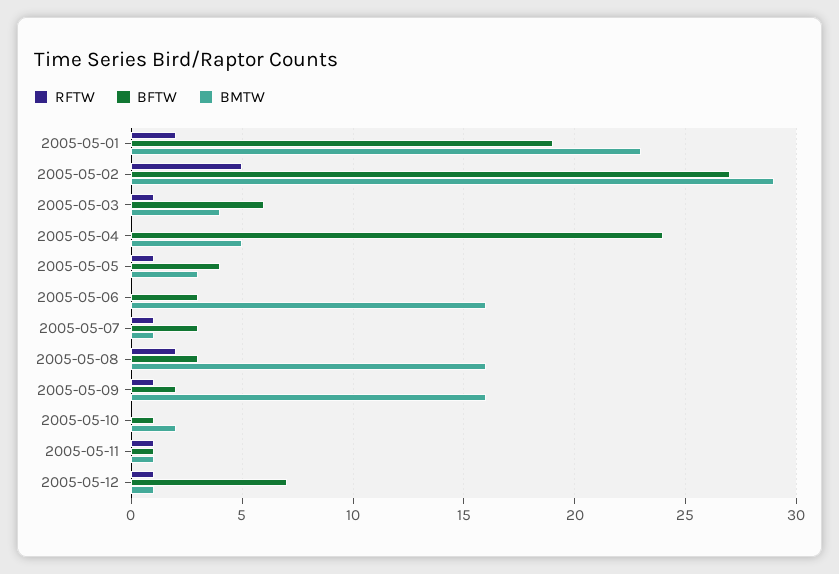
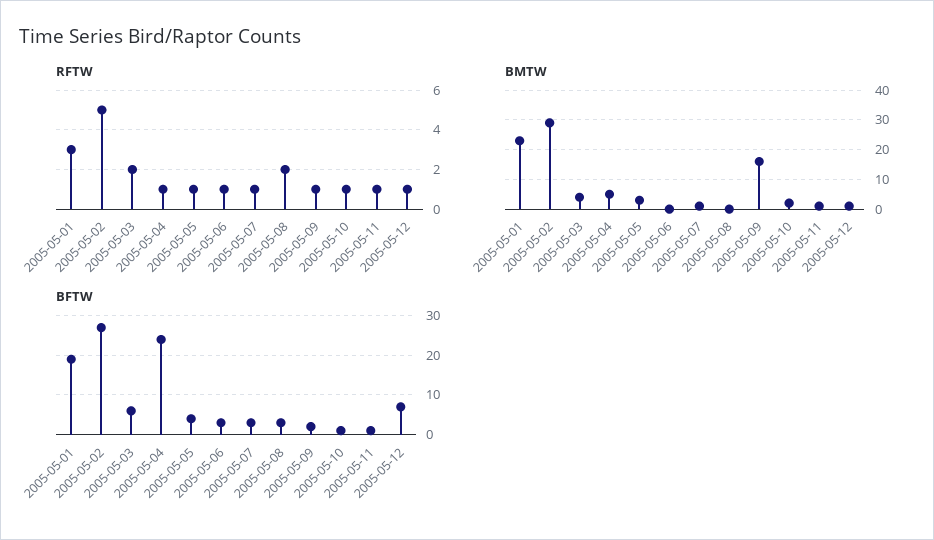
RFTW, 2005-05-01: 2 -> 3
RFTW, 2005-05-03: 1 -> 2
RFTW, 2005-05-04: 0 -> 1
RFTW, 2005-05-06: 0 -> 1
BMTW, 2005-05-06: 16 -> 0
BMTW, 2005-05-08: 16 -> 0
RFTW, 2005-05-10: 0 -> 1

